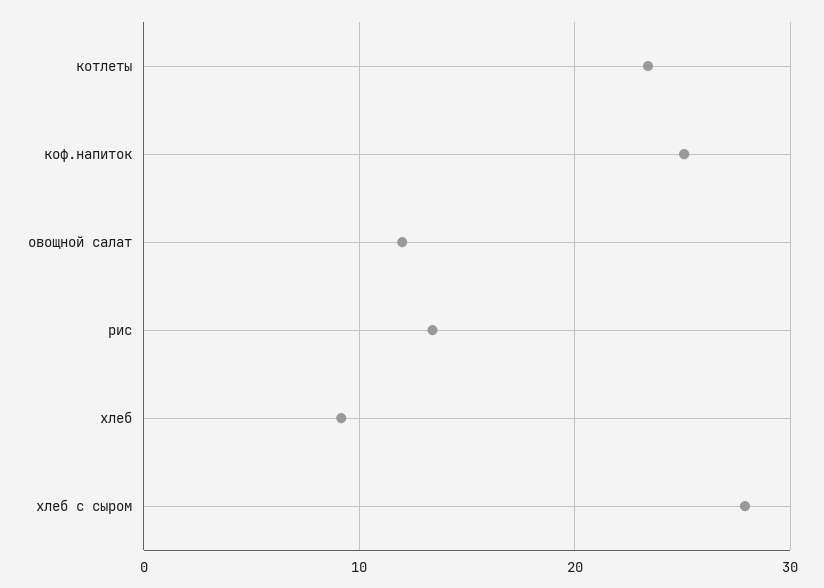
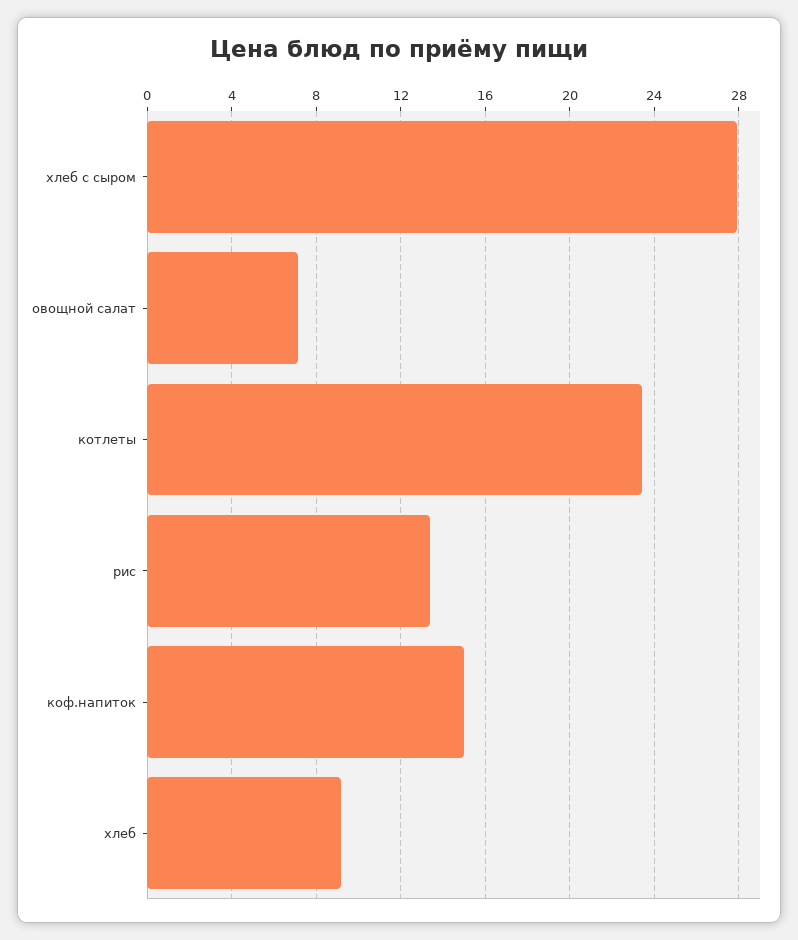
коф.напиток: 25 -> 15
овощной салат: 12 -> 7

